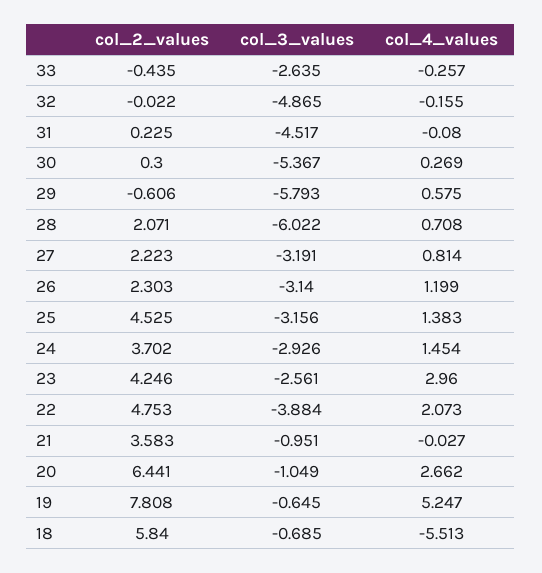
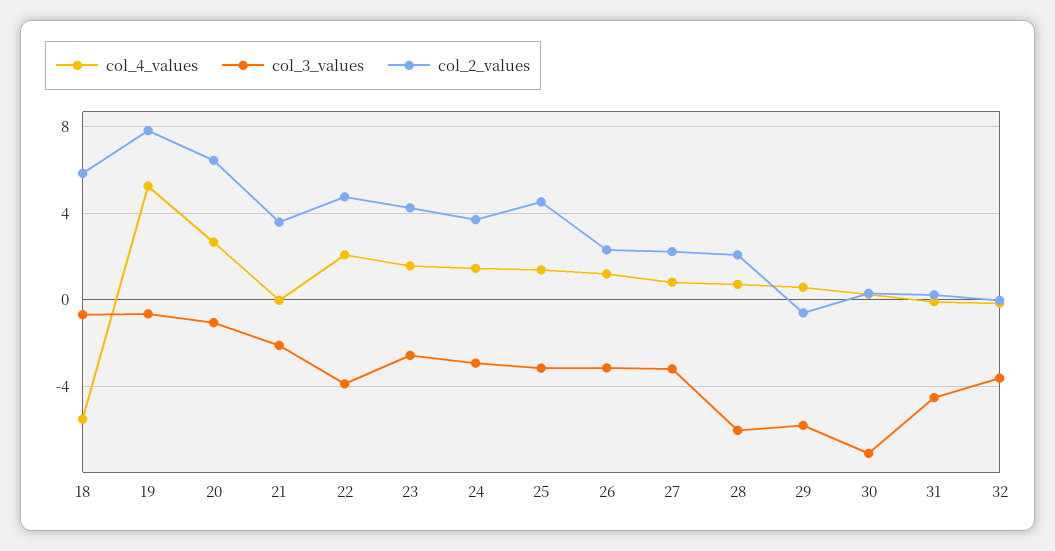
col_2_values, 33: -0.435 -> none
col_3_values, 33: -2.635 -> none
col_4_values, 33: -0.257 -> none
col_3_values, 32: -4.865 -> -3.5
col_3_values, 30: -5.367 -> -7
col_4_values, 23: 2.96 -> 1.5
col_3_values, 21: -0.951 -> -2

